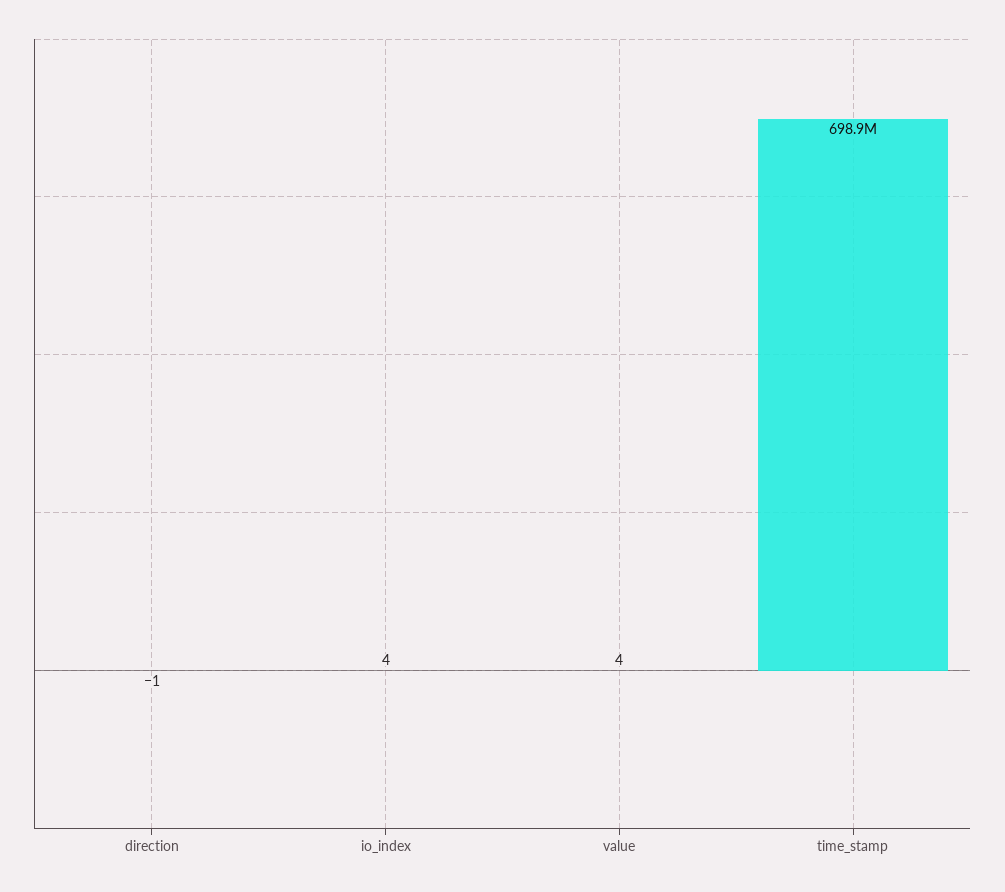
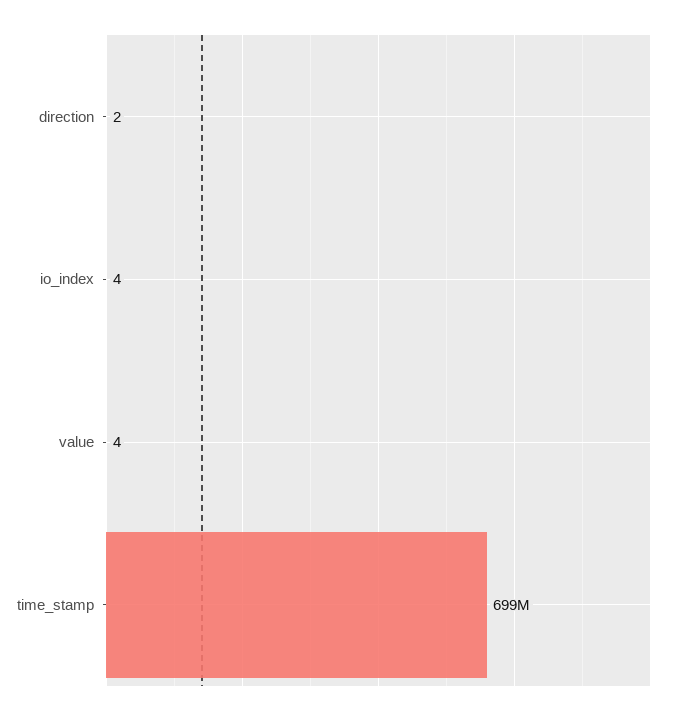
direction: -1 -> 2

